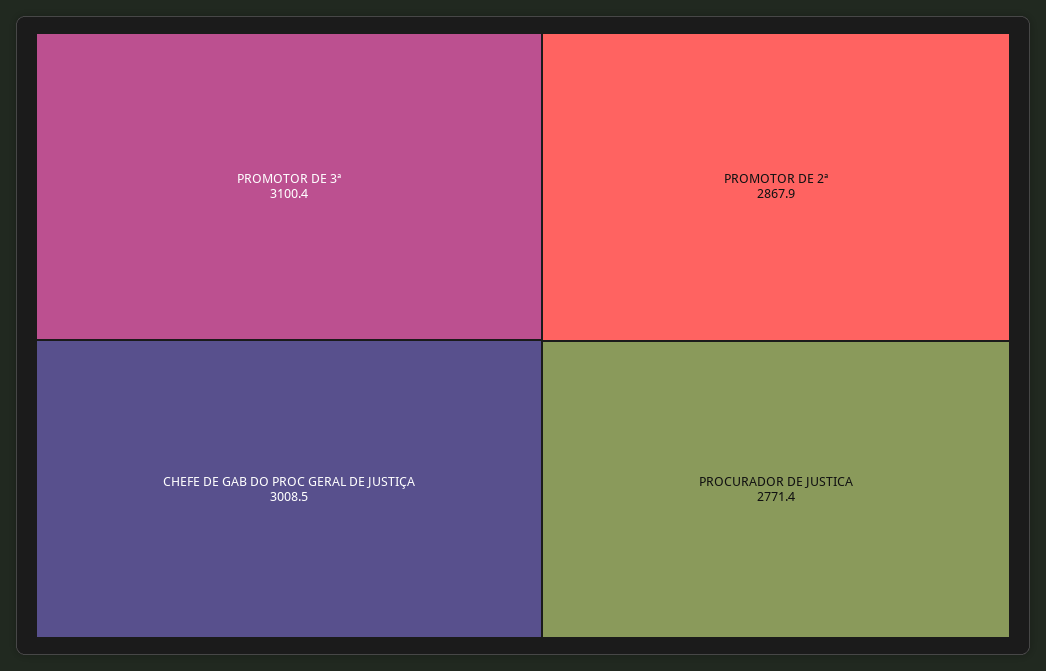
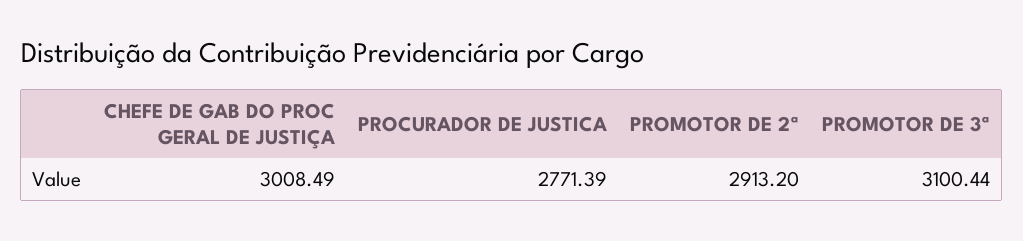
PROMOTOR DE 2ª: 2867.9 -> 2913.2

